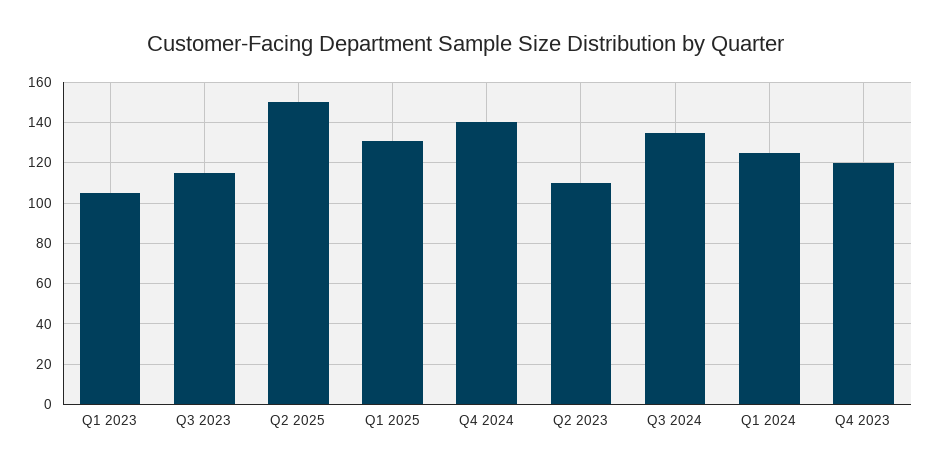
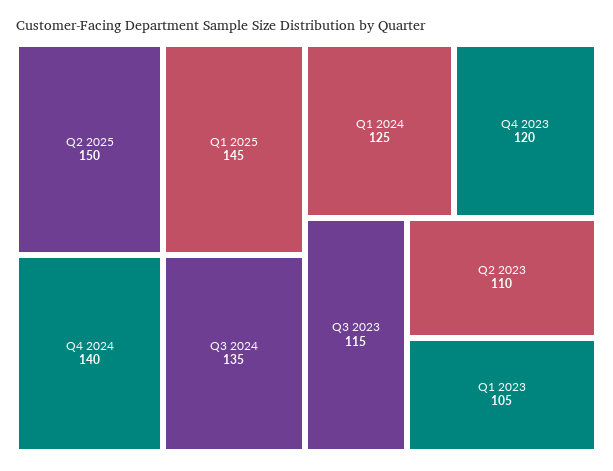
Q1 2025: 130 -> 145

